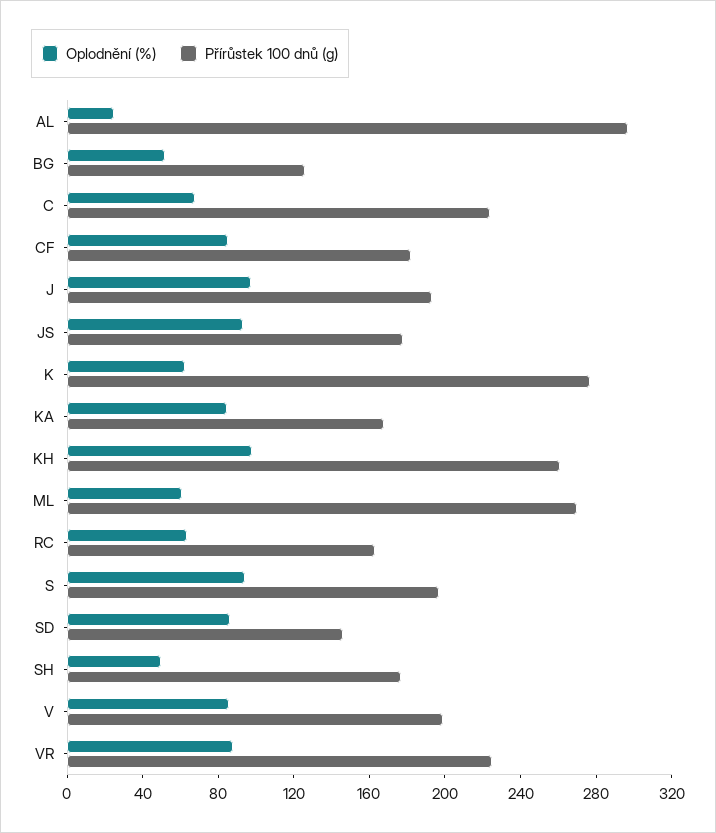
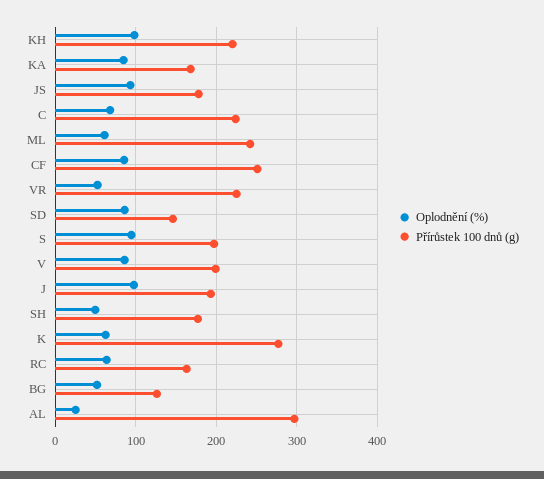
Přírůstek 100 dnů (g), CF: 180 -> 250
Přírůstek 100 dnů (g), KH: 260 -> 220
Přírůstek 100 dnů (g), ML: 270 -> 240
Oplodnění (%), VR: 90 -> 50

